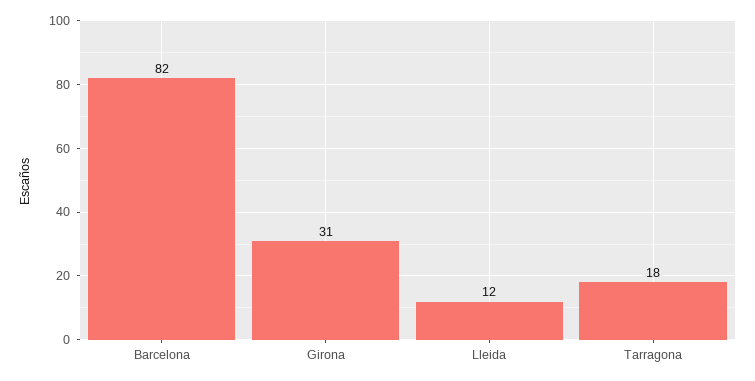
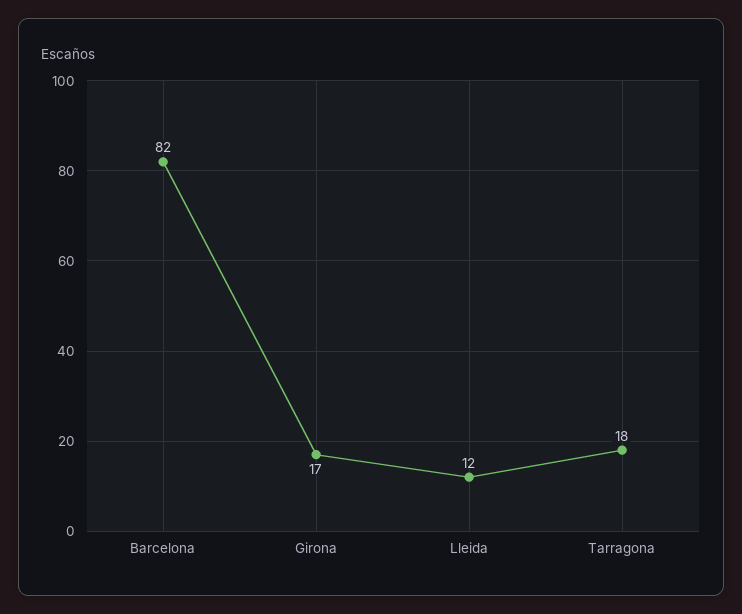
Girona: 31 -> 17

